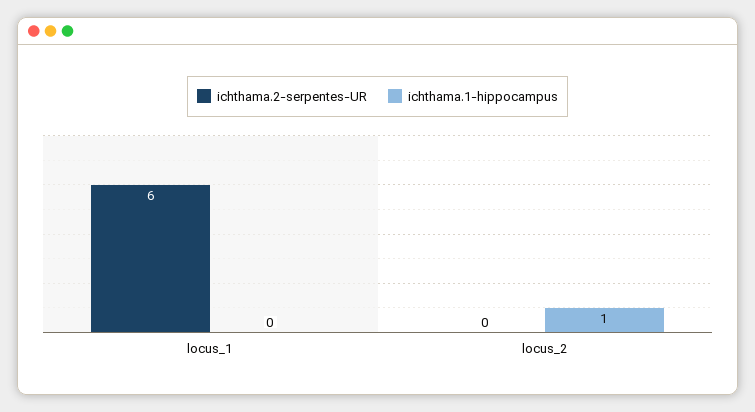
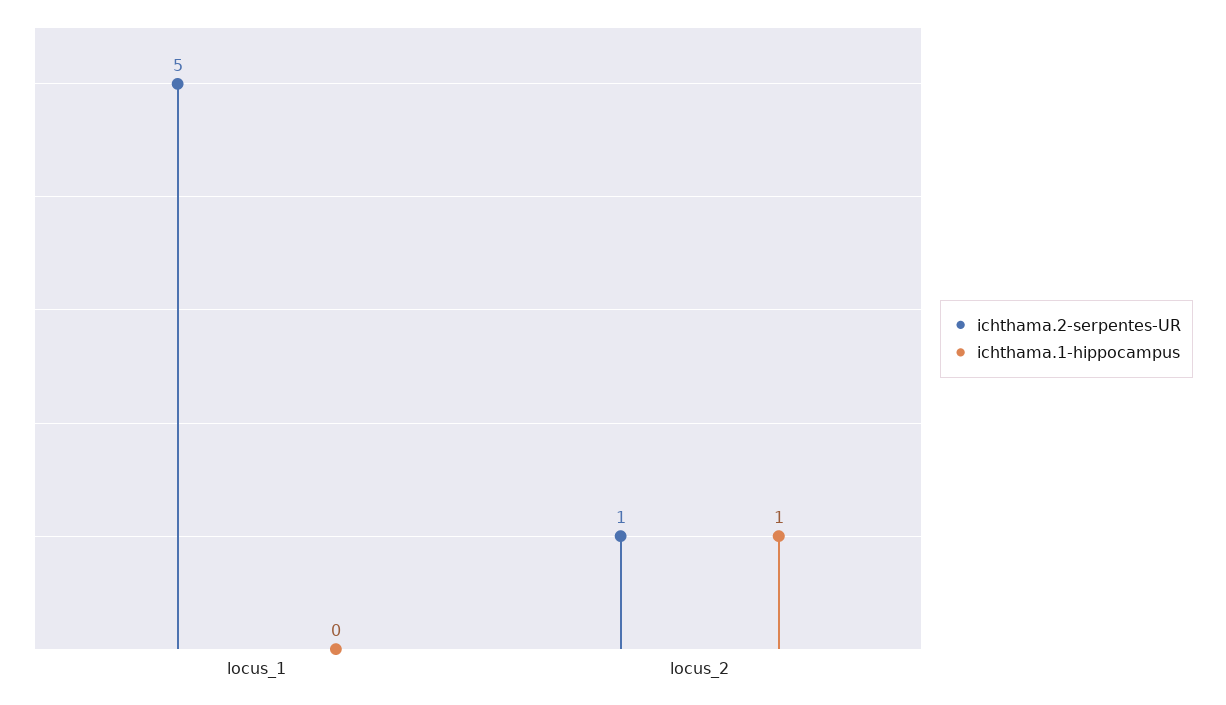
ichthama.2-serpentes-UR, locus_1: 6 -> 5
ichthama.2-serpentes-UR, locus_2: 0 -> 1

